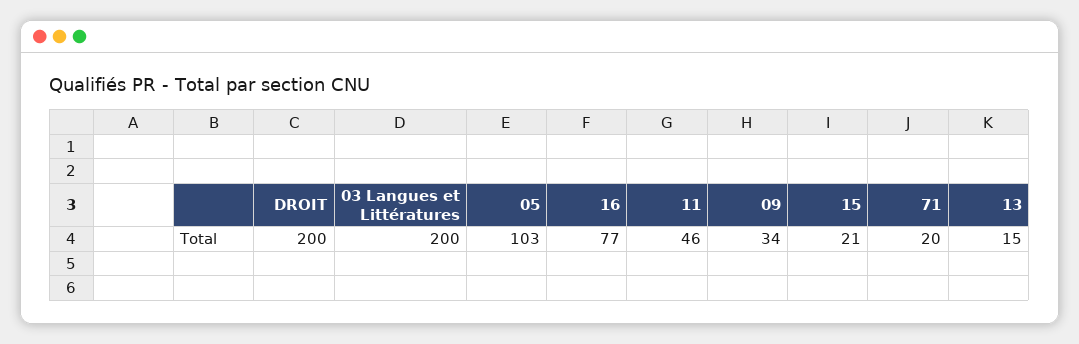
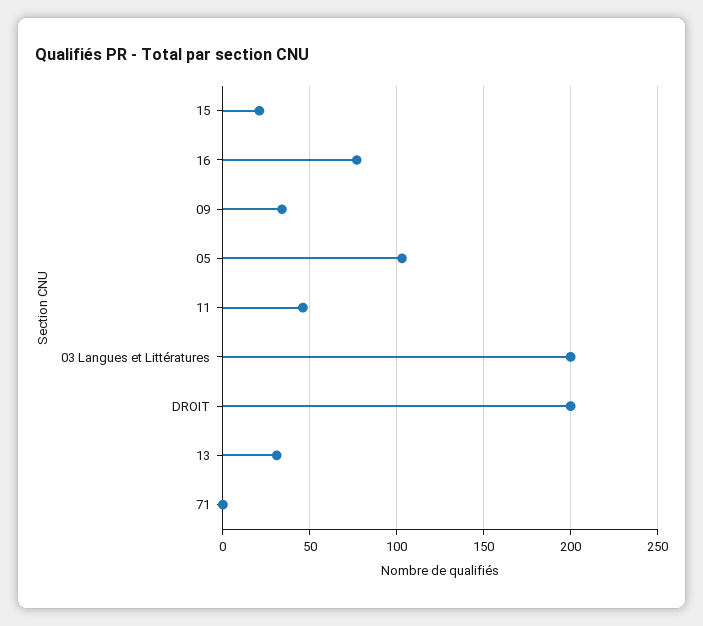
71: 20 -> 0
13: 15 -> 30

